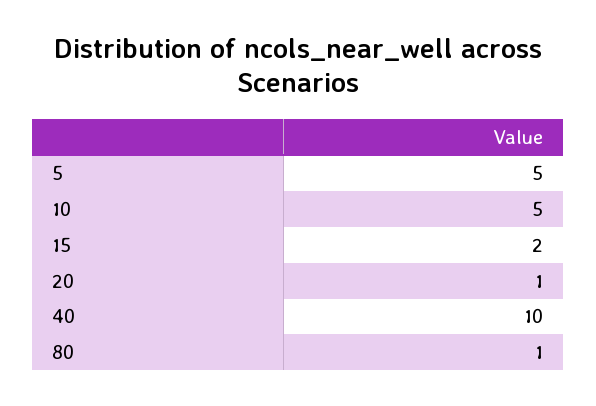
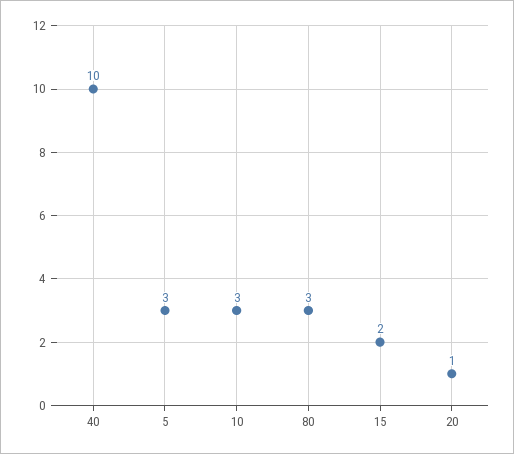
5: 5 -> 3
10: 5 -> 3
80: 1 -> 3

